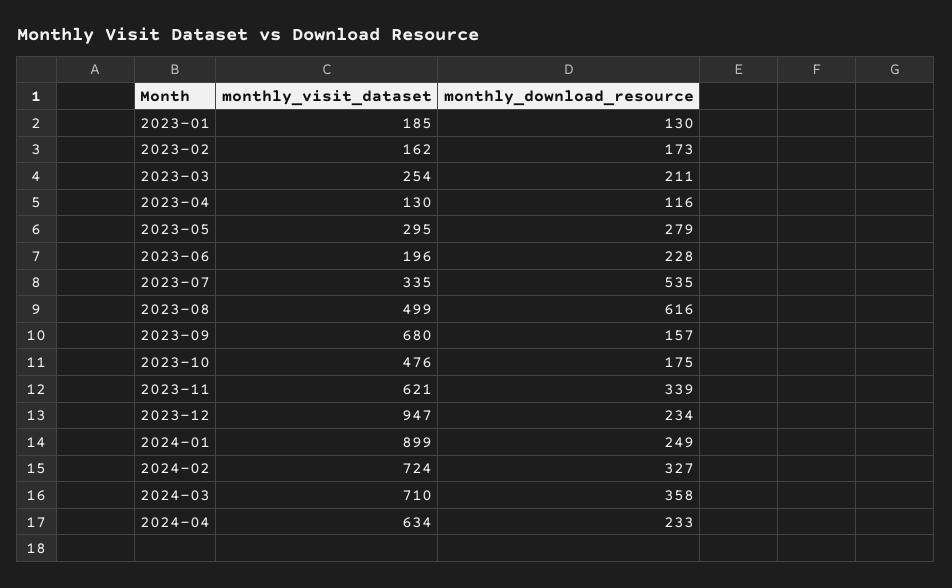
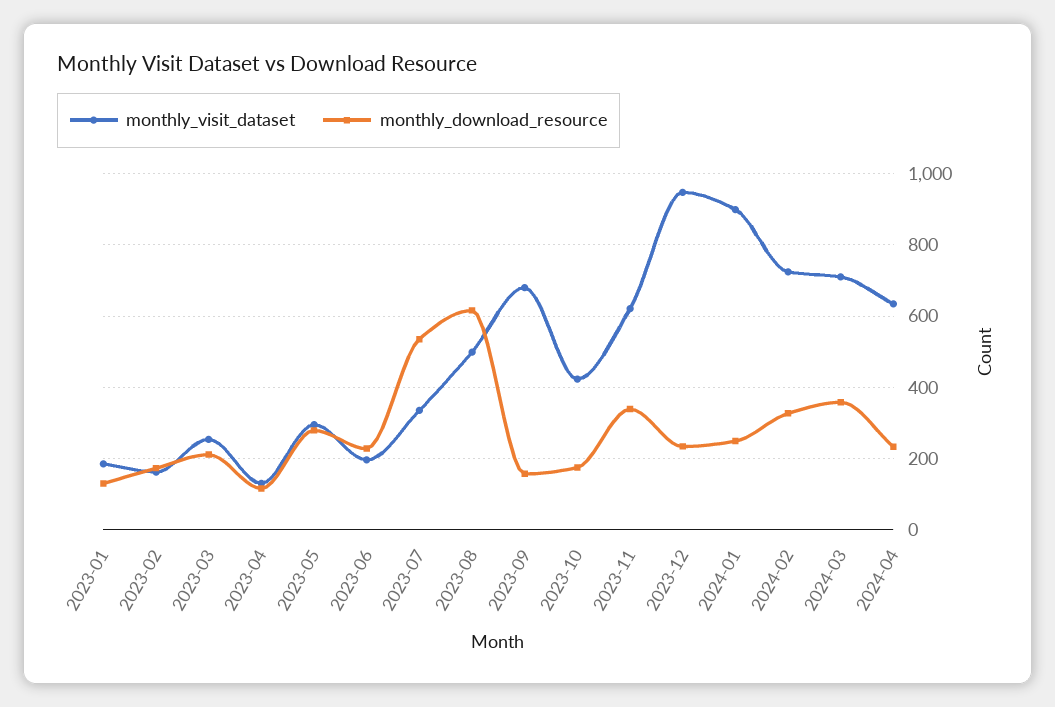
monthly_visit_dataset, 2023-10: 476 -> 420

